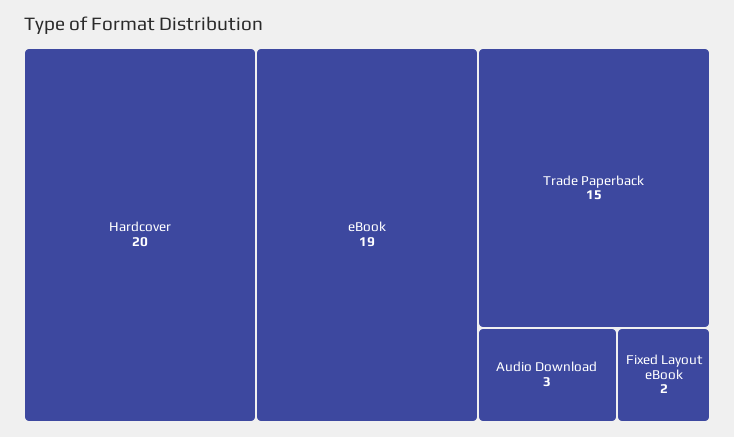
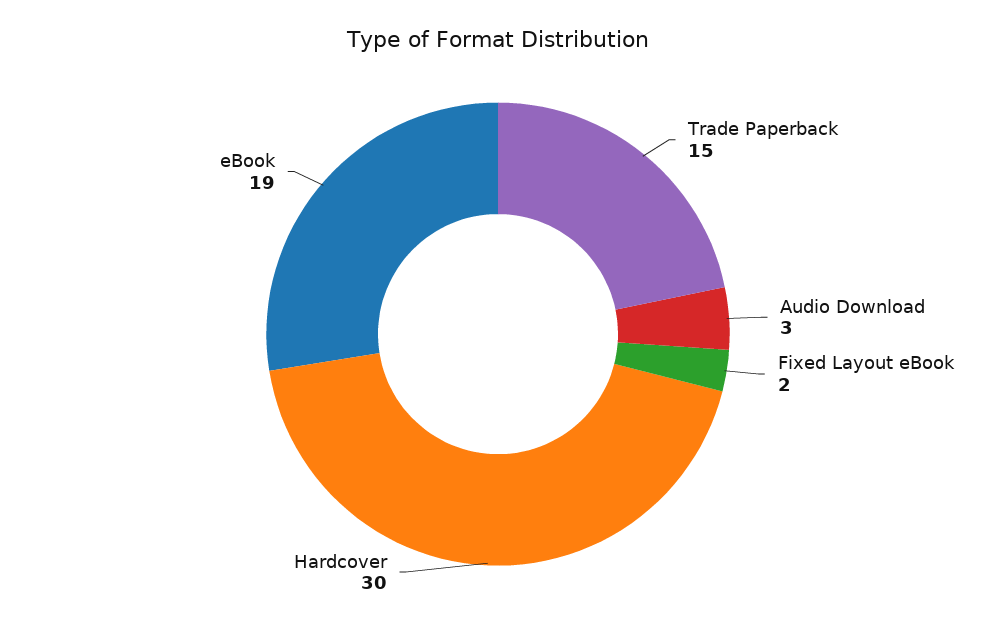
Hardcover: 20 -> 30

